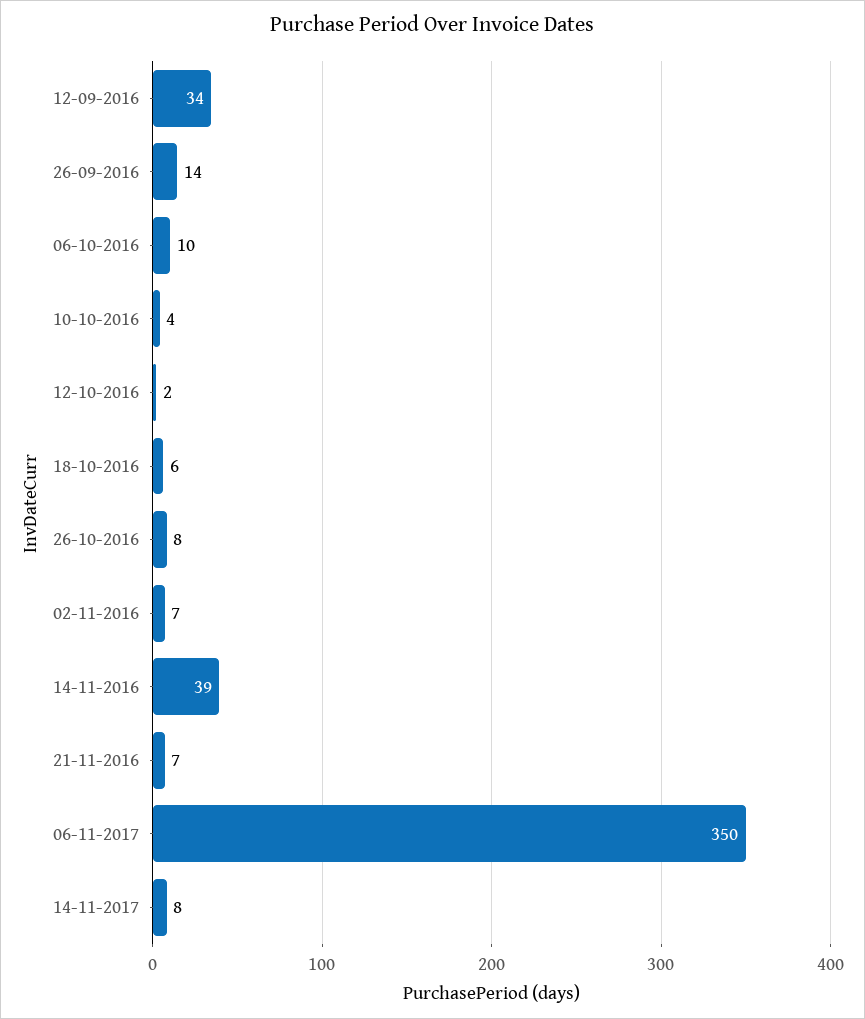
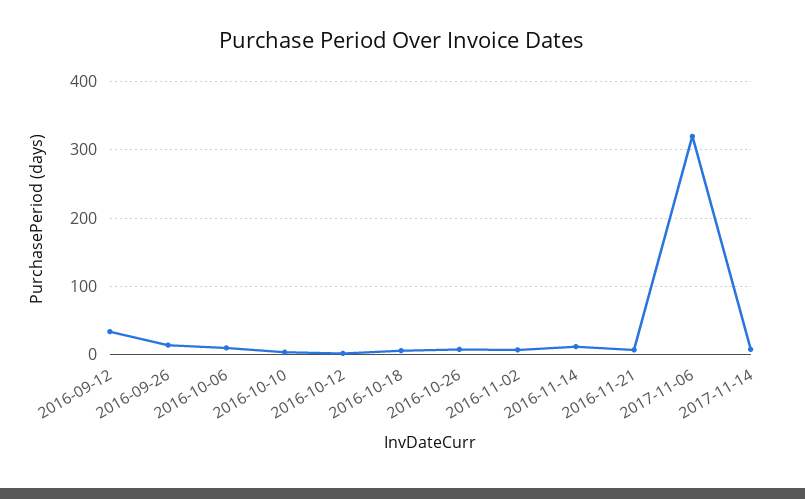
14-11-2016: 39 -> 10
06-11-2017: 350 -> 320

